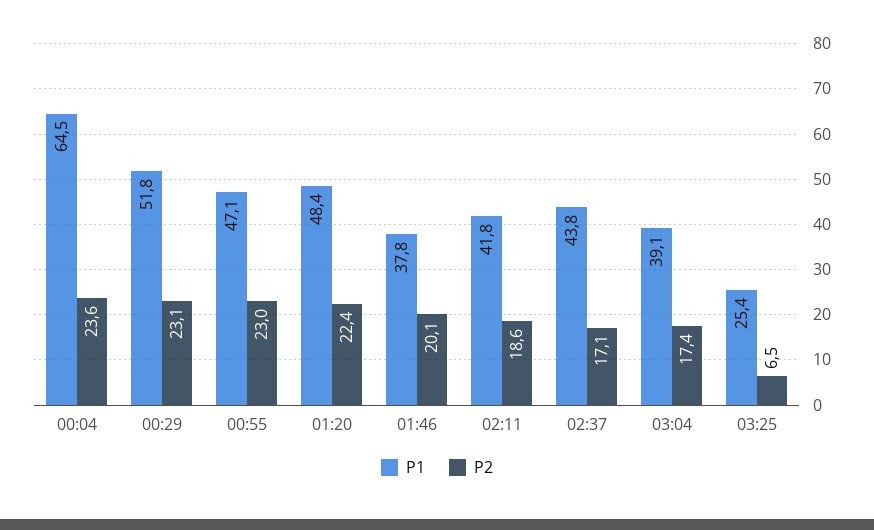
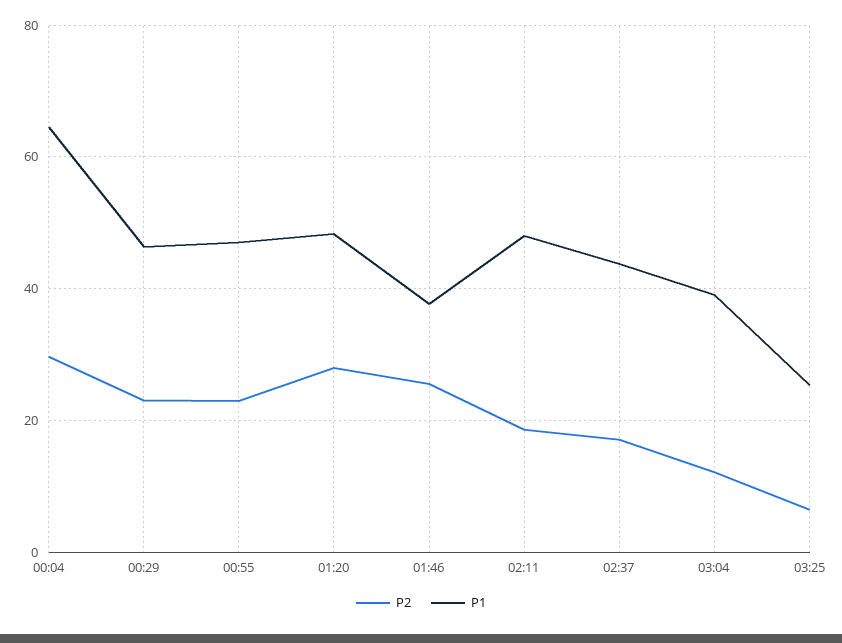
P2, 00:04: 23.6 -> 30
P1, 00:29: 51.8 -> 46
P2, 01:20: 22.4 -> 28
P2, 01:46: 20.1 -> 26
P1, 02:11: 41.8 -> 48
P2, 03:04: 17.4 -> 12

